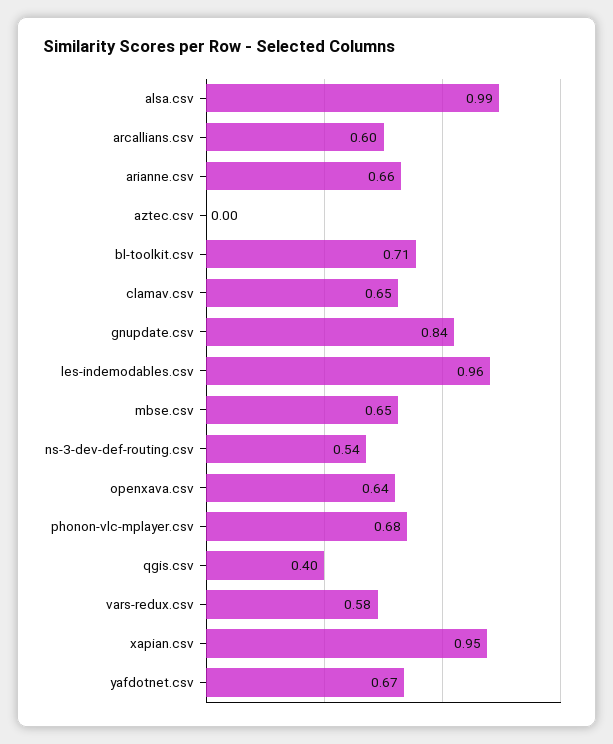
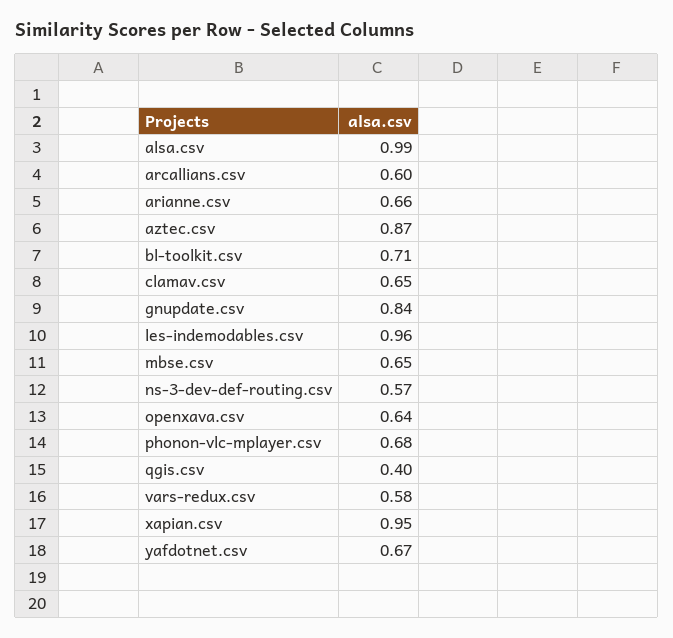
aztec.csv: 0 -> 0.87
ns-3-dev-def-routing.csv: 0.54 -> 0.57

